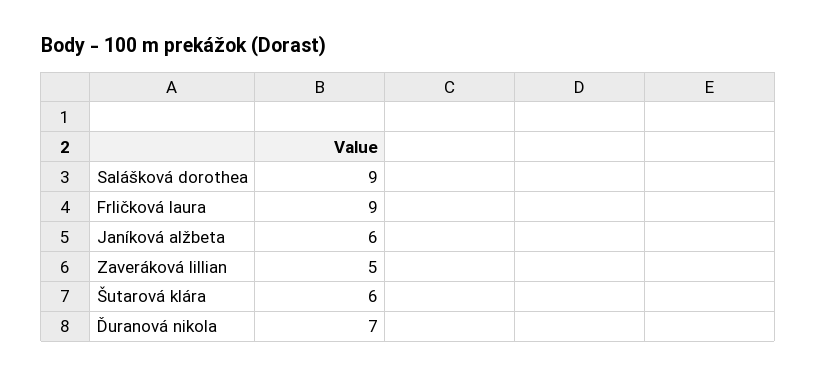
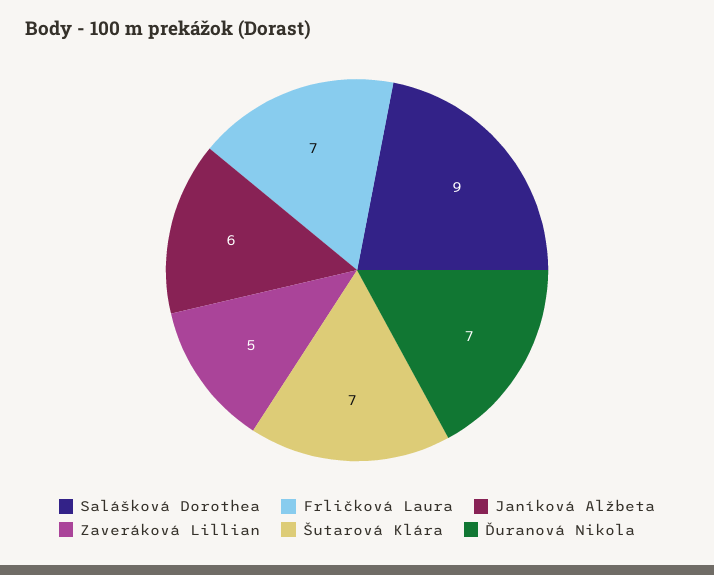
Frličková laura: 9 -> 7
Šutarová klára: 6 -> 7

